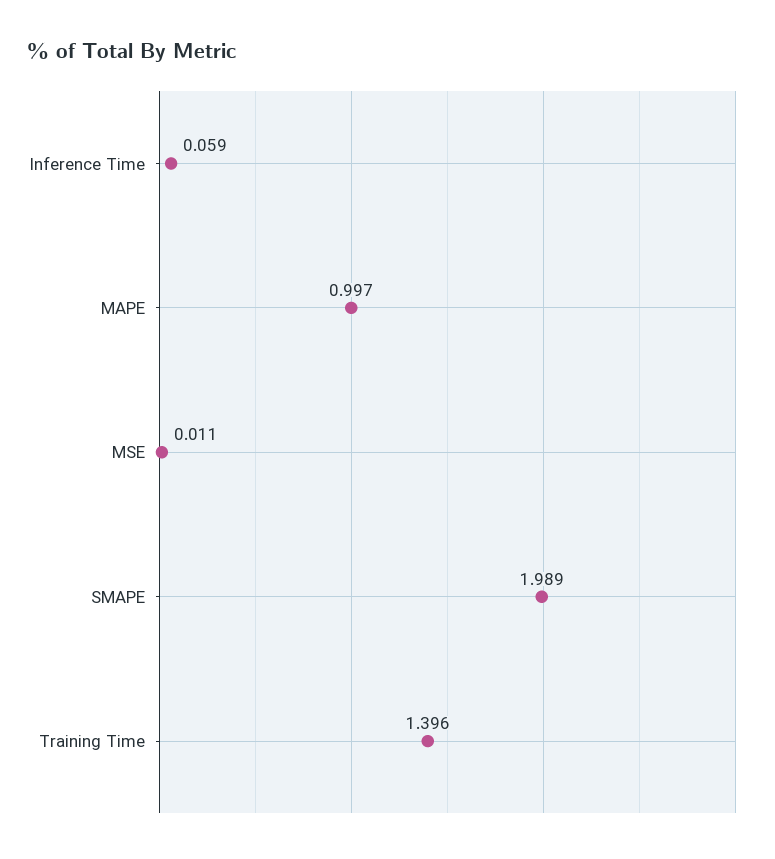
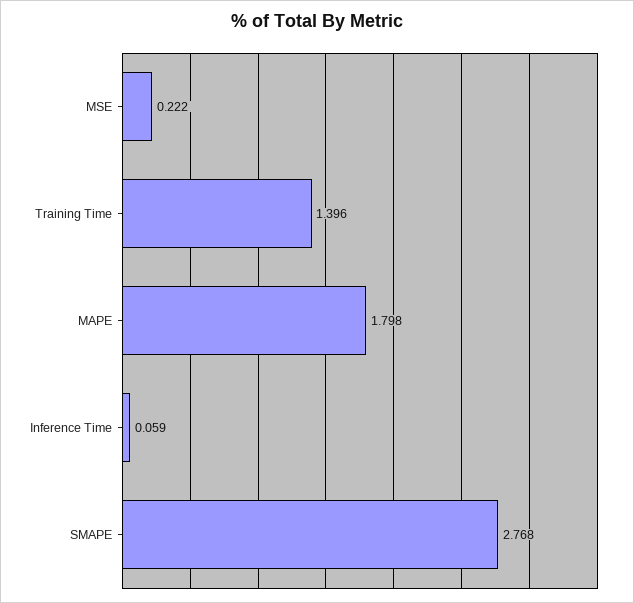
MAPE: 0.997 -> 1.798
MSE: 0.011 -> 0.222
SMAPE: 1.989 -> 2.768

